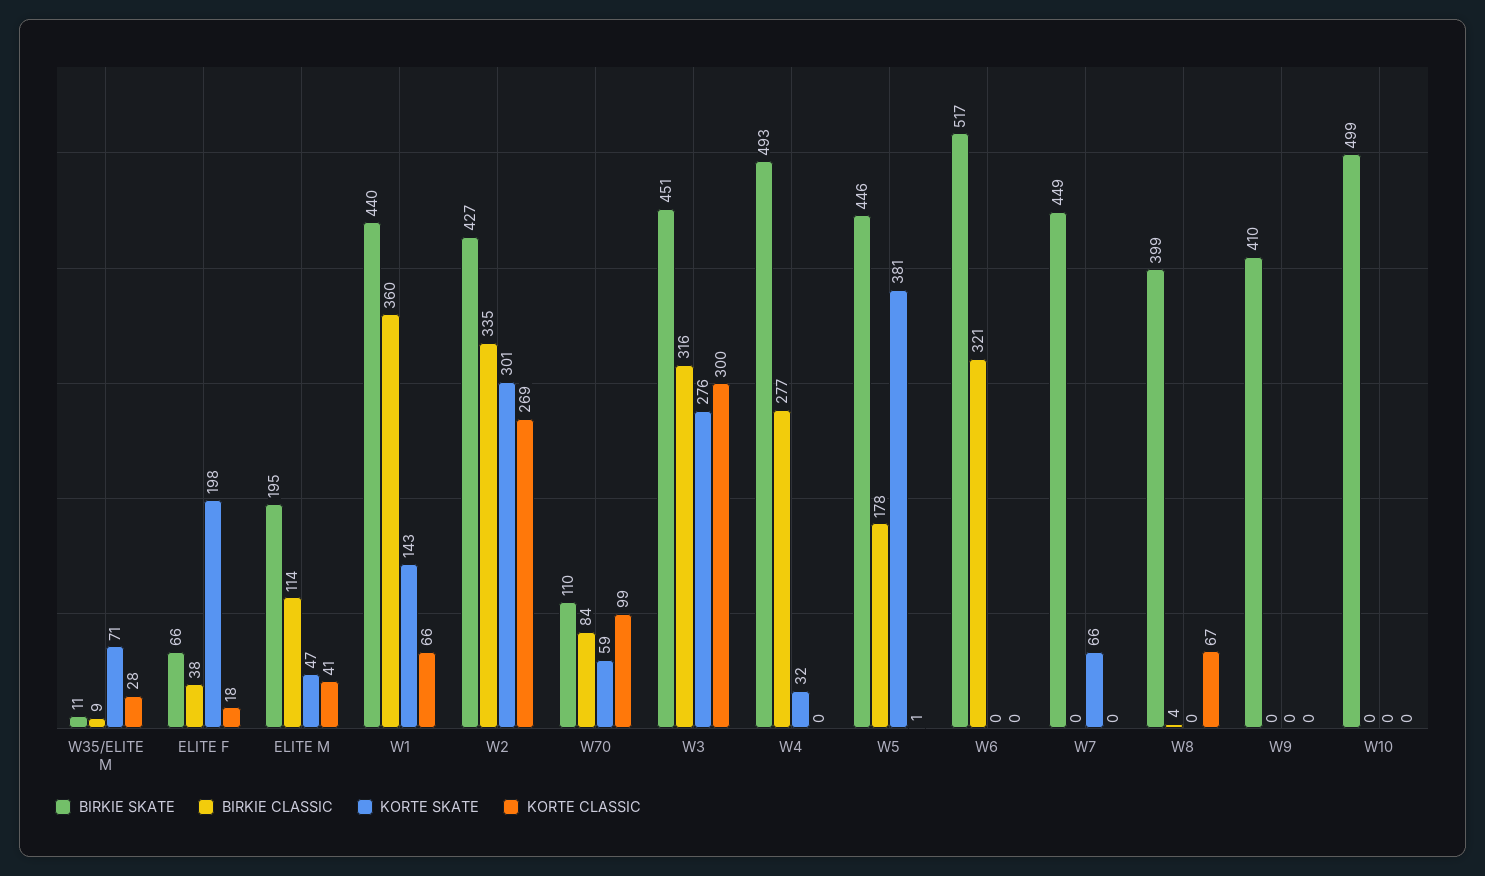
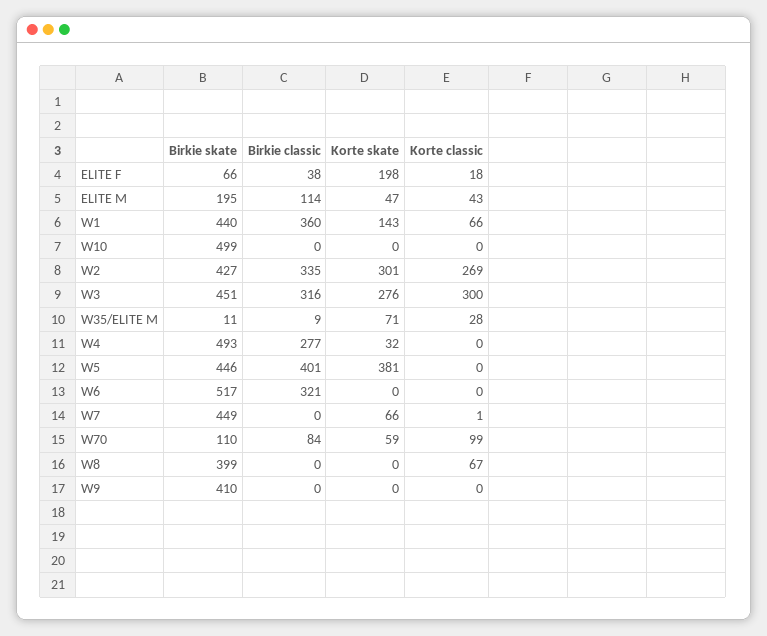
KORTE CLASSIC, ELITE M: 41 -> 43
BIRKIE CLASSIC, W5: 178 -> 401
KORTE CLASSIC, W5: 1 -> 0
KORTE CLASSIC, W7: 0 -> 1
BIRKIE CLASSIC, W8: 4 -> 0

